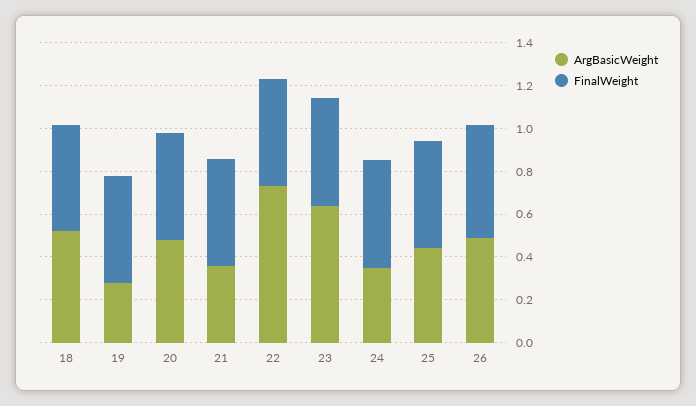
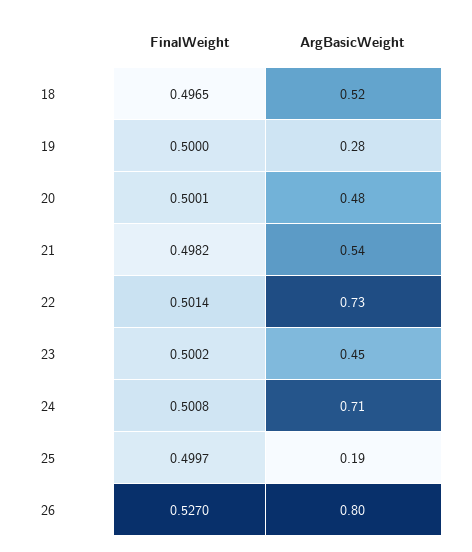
ArgBasicWeight, 21: 0.35 -> 0.54
ArgBasicWeight, 23: 0.65 -> 0.45
ArgBasicWeight, 24: 0.35 -> 0.71
ArgBasicWeight, 25: 0.45 -> 0.19
ArgBasicWeight, 26: 0.5 -> 0.8

